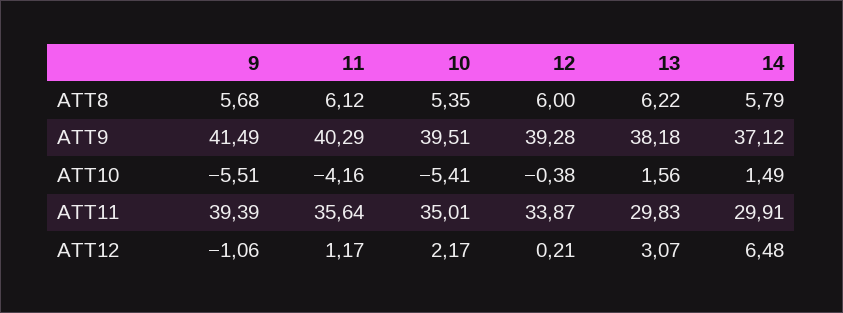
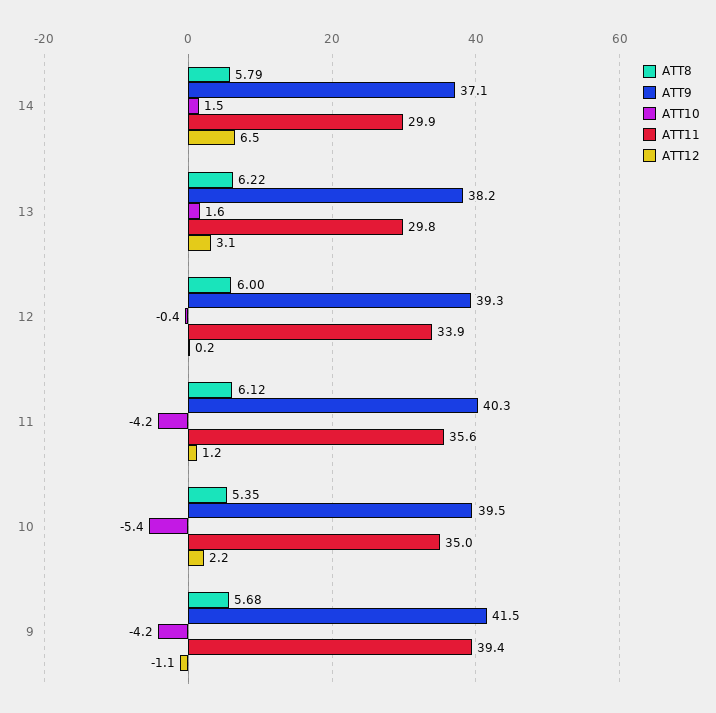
ATT10, 9: -5.51 -> -4.2

